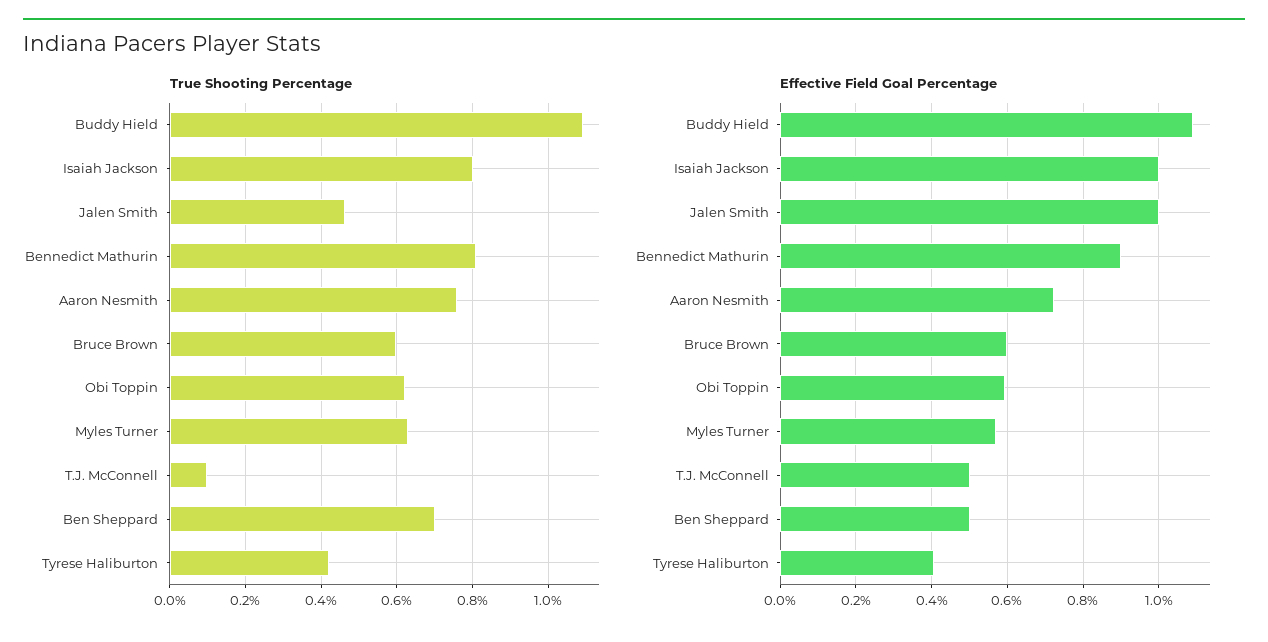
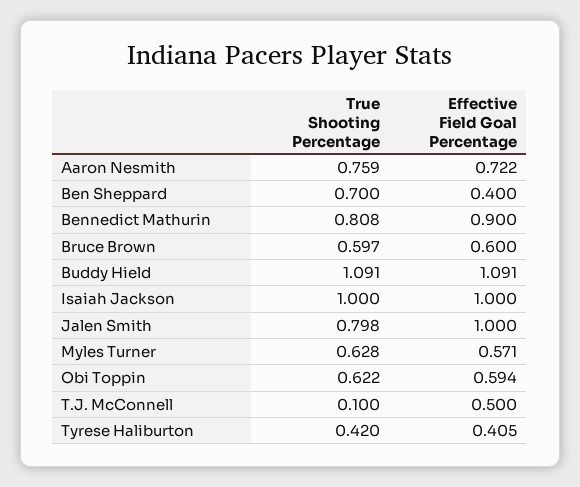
True Shooting Percentage, Isaiah Jackson: 0.8 -> 1
True Shooting Percentage, Jalen Smith: 0.46 -> 0.798
Effective Field Goal Percentage, Ben Sheppard: 0.5 -> 0.4

